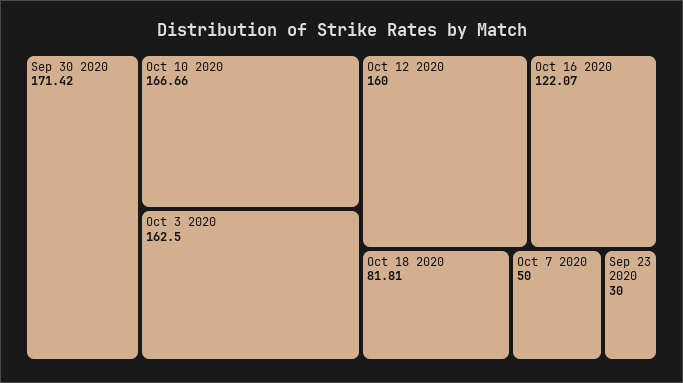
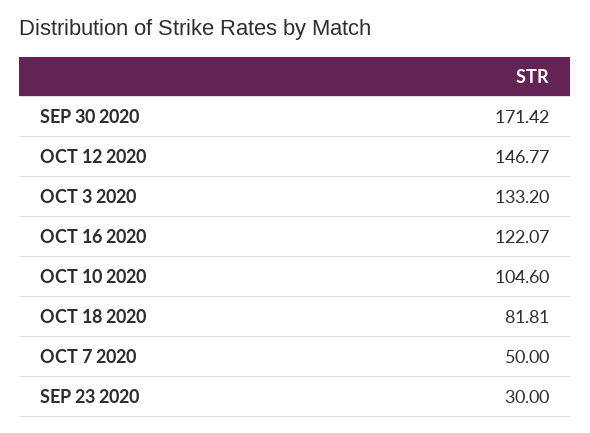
Oct 10 2020: 166.66 -> 104.6
Oct 3 2020: 162.5 -> 133.2
Oct 12 2020: 160 -> 146.77

